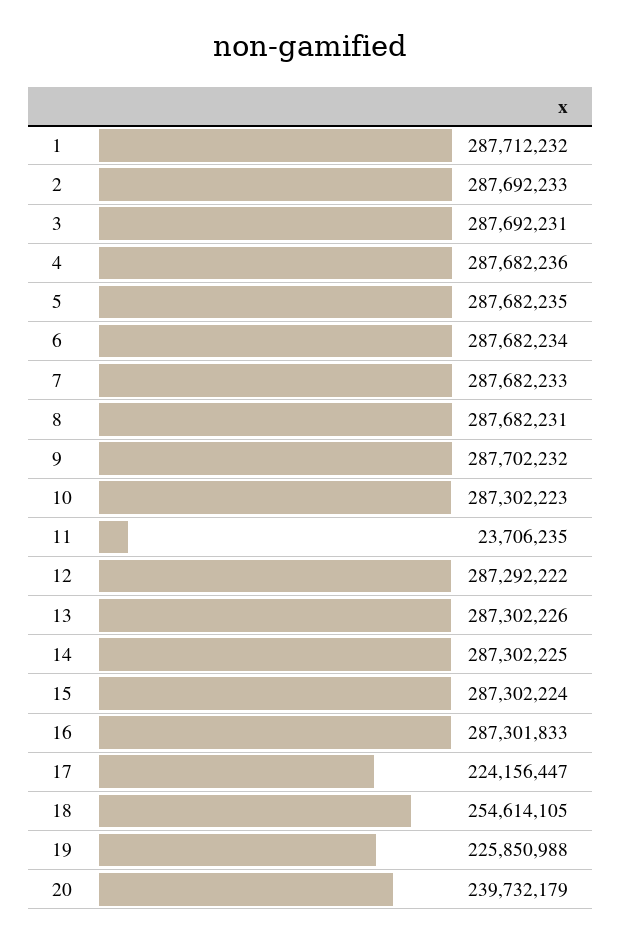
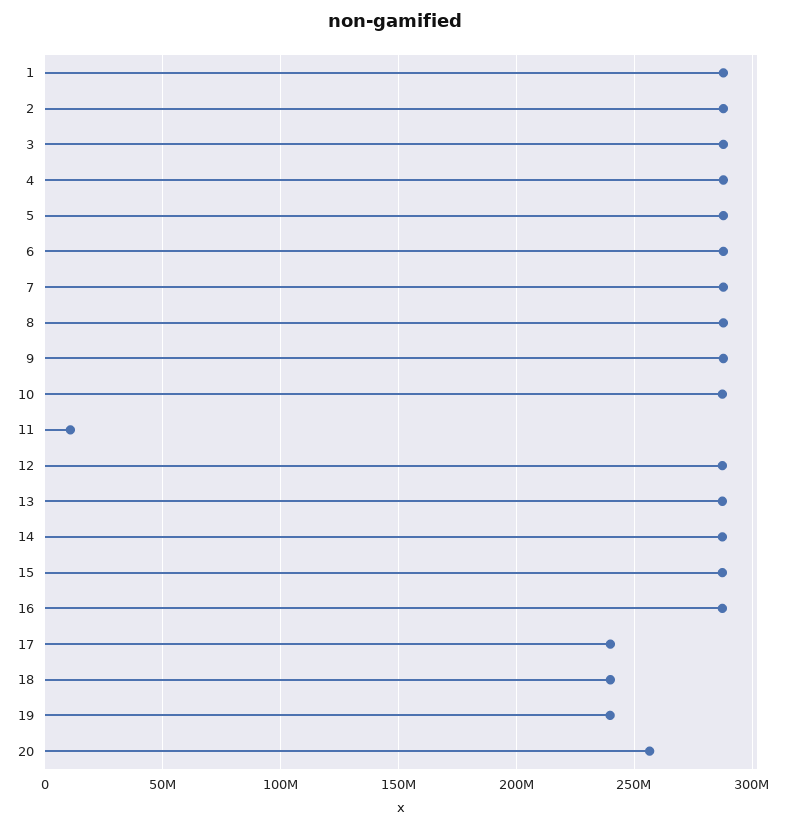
11: 23706235 -> 10000000
17: 224156447 -> 240000000
18: 254614105 -> 240000000
19: 225850988 -> 240000000
20: 239732179 -> 255000000

